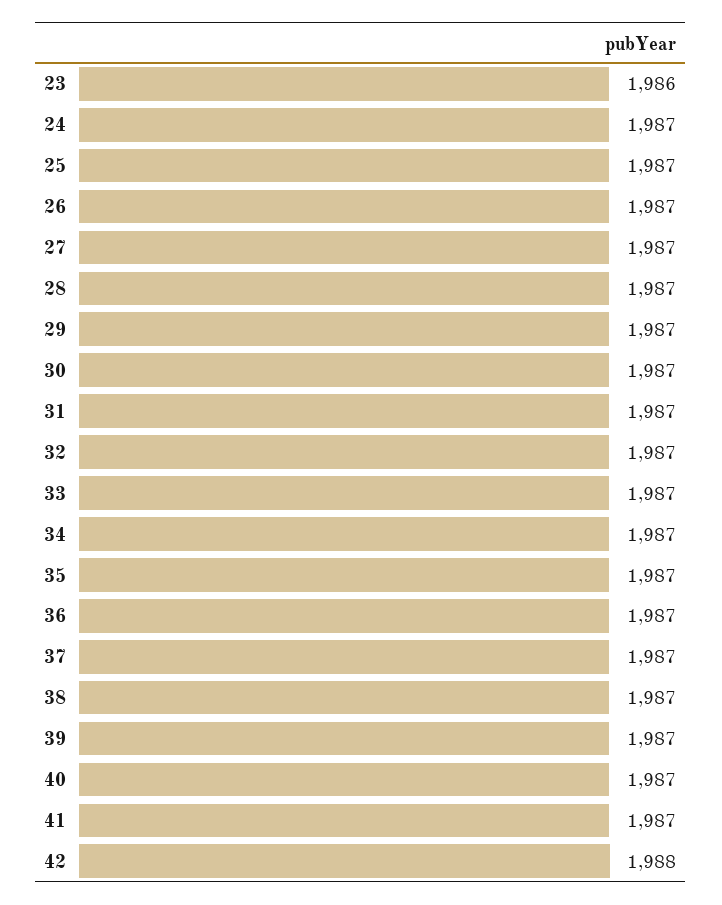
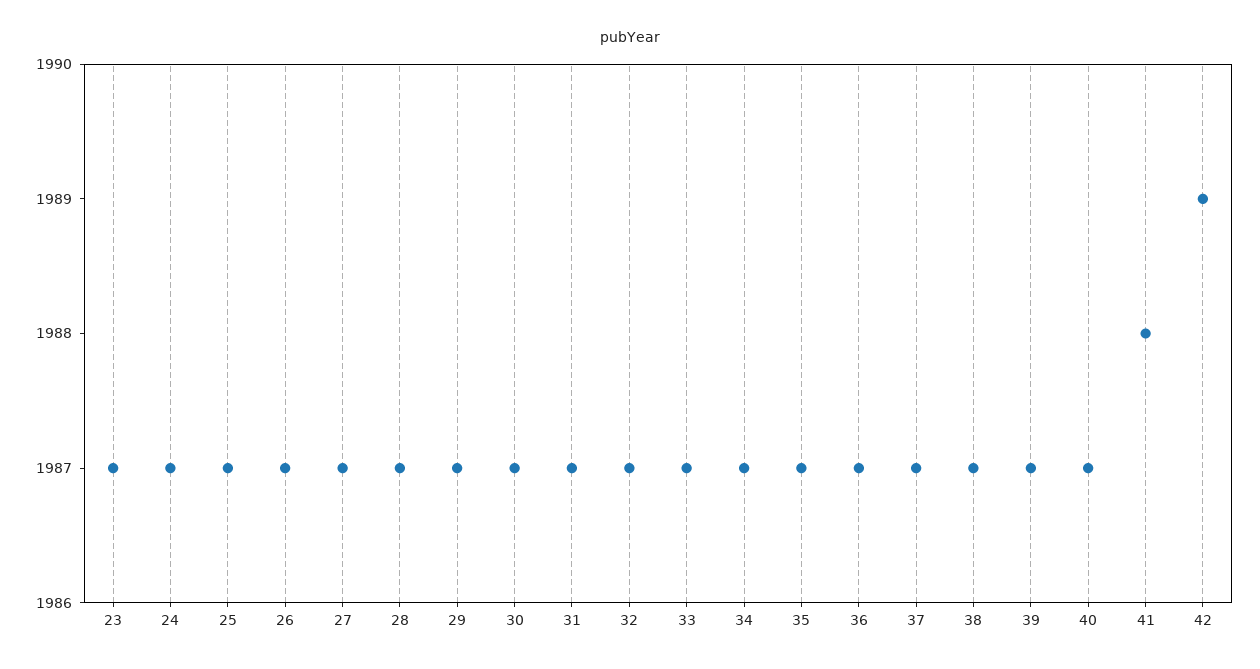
23: 1986 -> 1987
41: 1987 -> 1988
42: 1988 -> 1989

